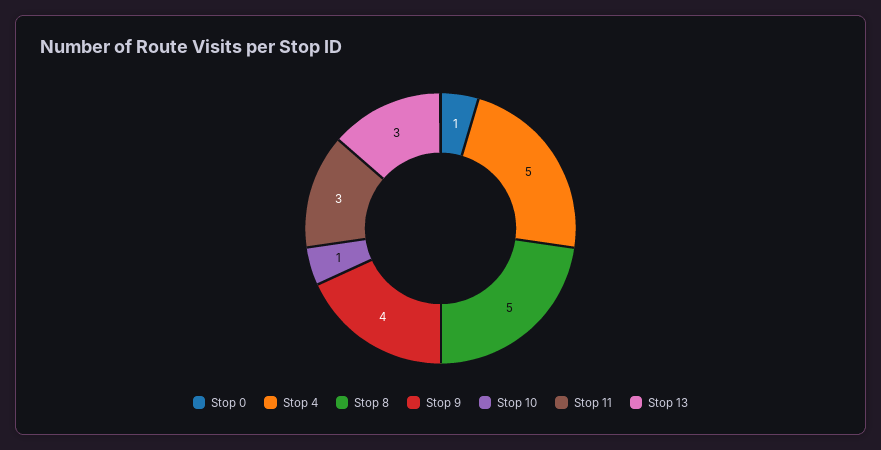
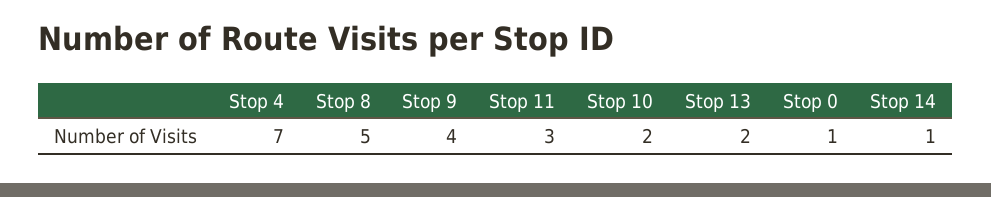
Stop 4: 5 -> 7
Stop 10: 1 -> 2
Stop 13: 3 -> 2
Stop 14: none -> 1

